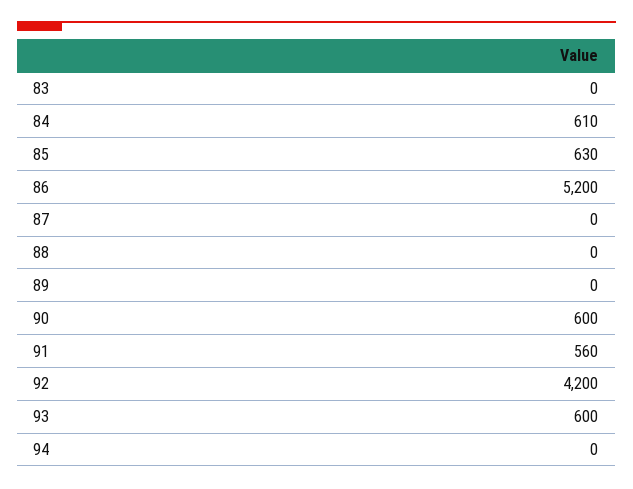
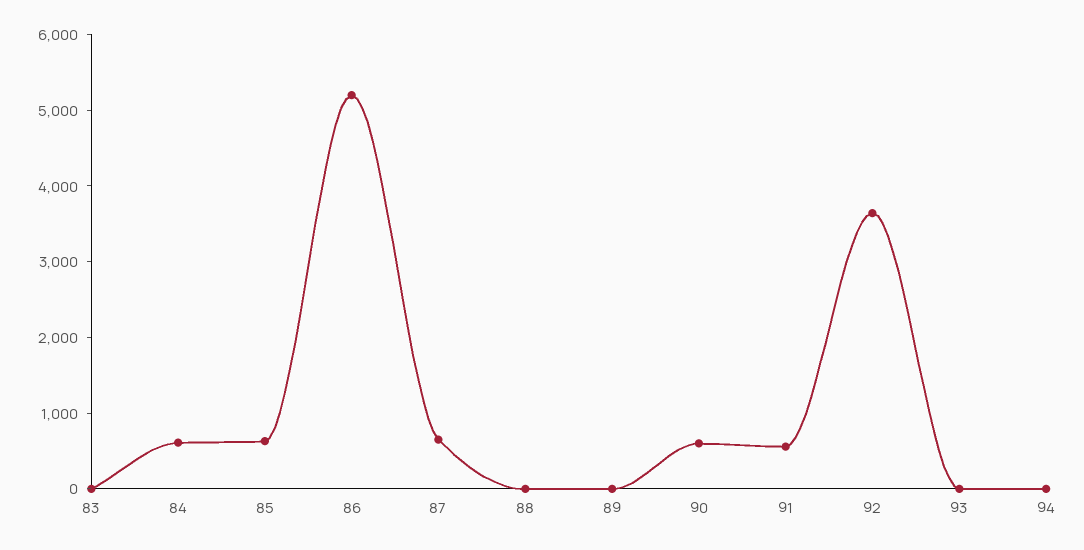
87: 0 -> 600
92: 4200 -> 3600
93: 600 -> 0

